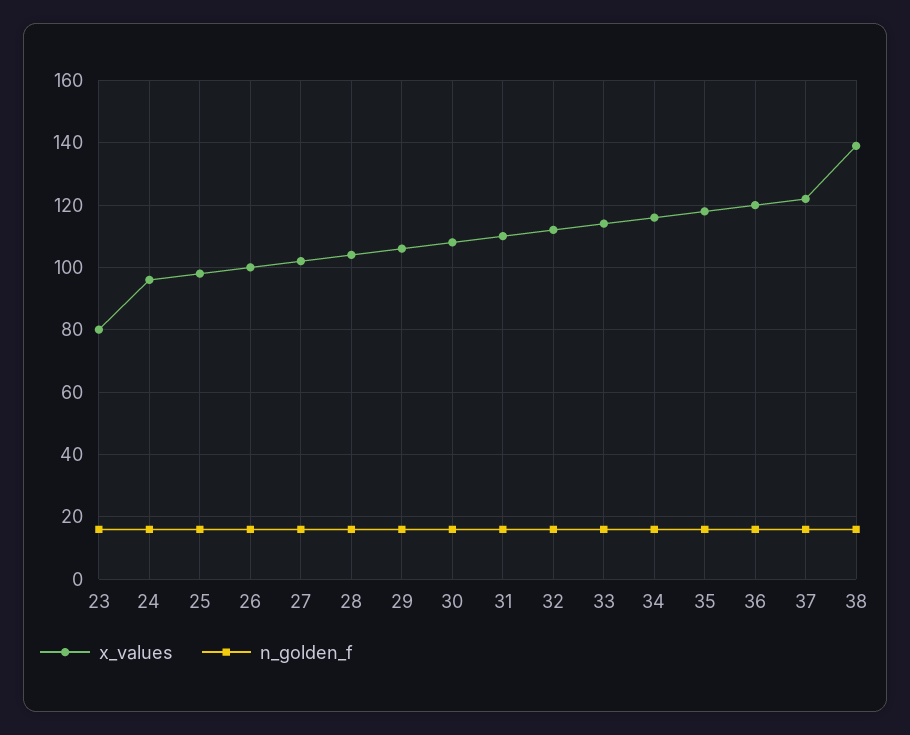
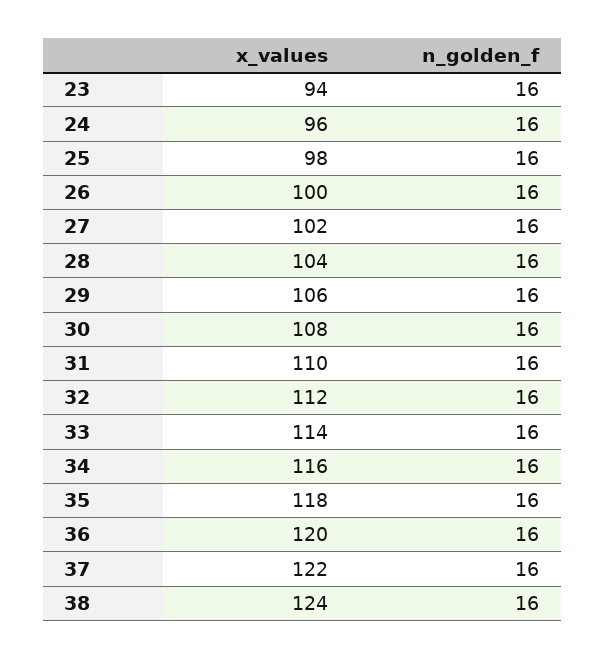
x_values, 23: 80 -> 94
x_values, 38: 140 -> 124

